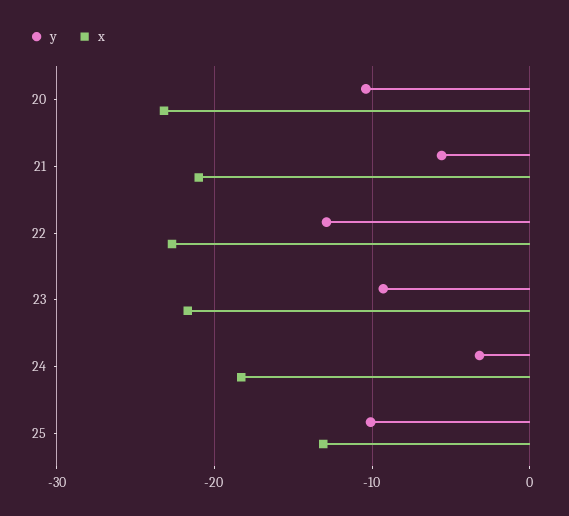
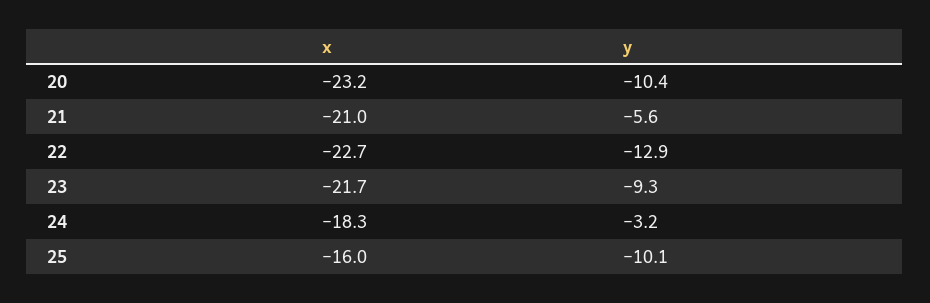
x, 25: -13 -> -16

